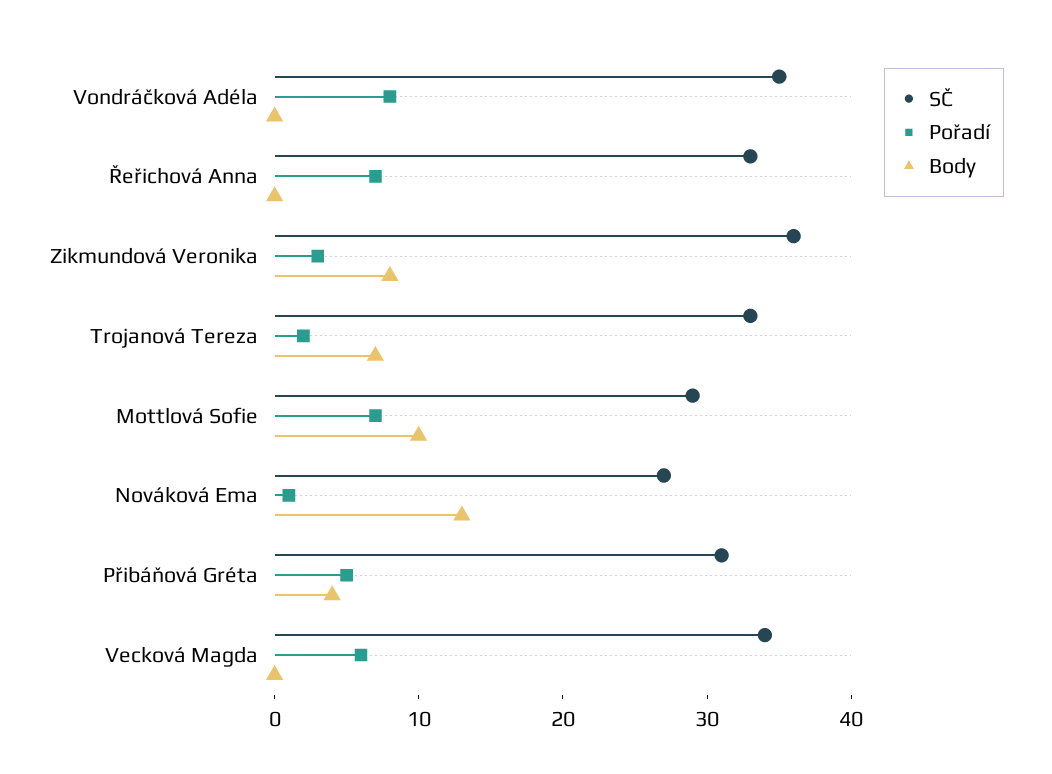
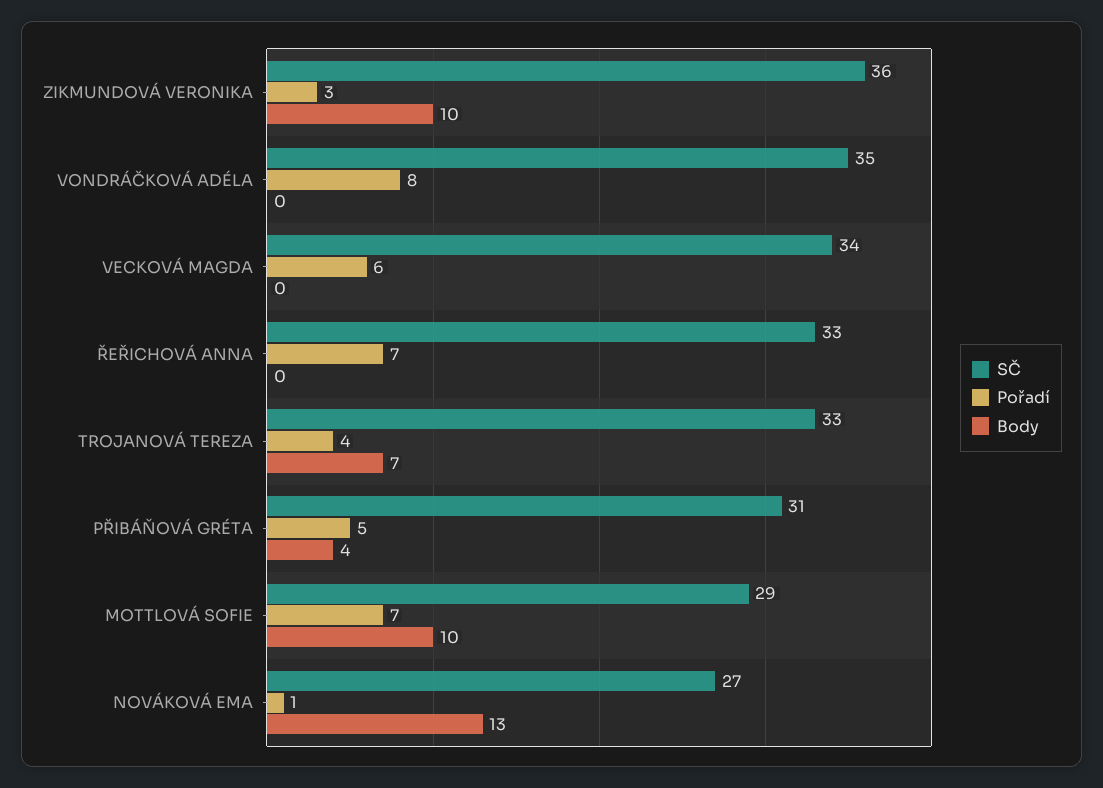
Body, Zikmundová Veronika: 8 -> 10
Pořadí, Trojanová Tereza: 2 -> 4

